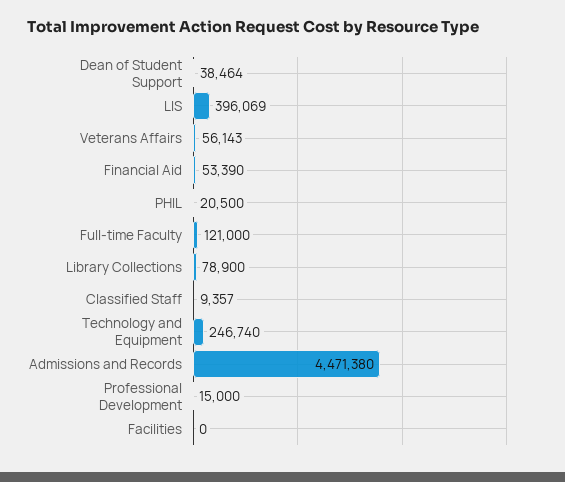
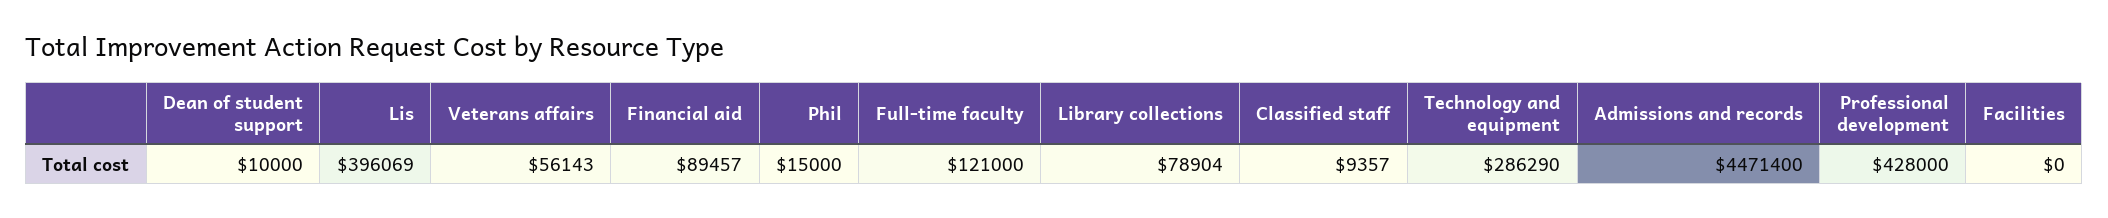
Dean of Student Support: 38464 -> 10000
Financial Aid: 53390 -> 89457
PHIL: 20500 -> 15000
Library Collections: 78900 -> 78904
Technology and Equipment: 246740 -> 286290
Admissions and Records: 4471380 -> 4471400
Professional Development: 15000 -> 428000

